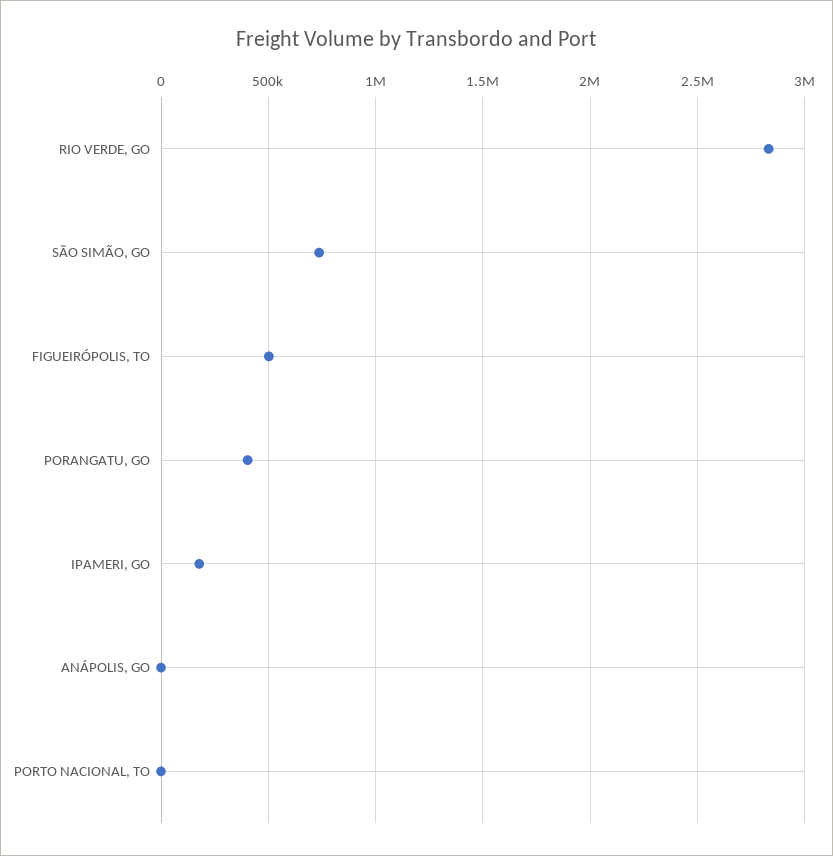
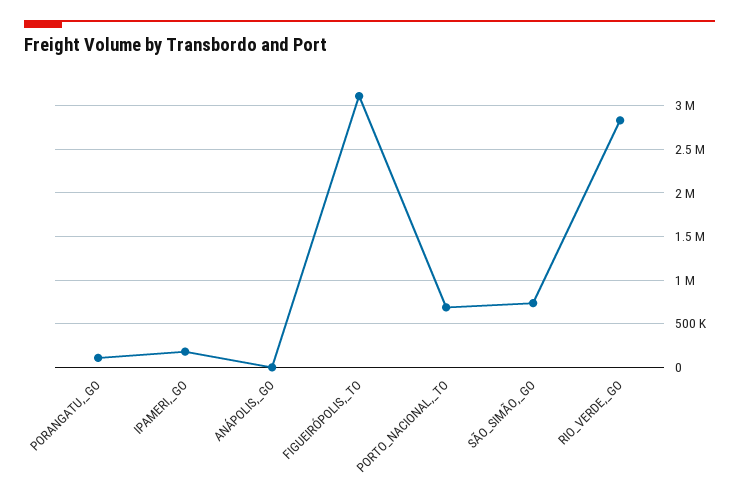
FIGUEIRÓPOLIS, TO: 500000 -> 3100000
PORANGATU, GO: 400000 -> 100000
PORTO NACIONAL, TO: 0 -> 700000

